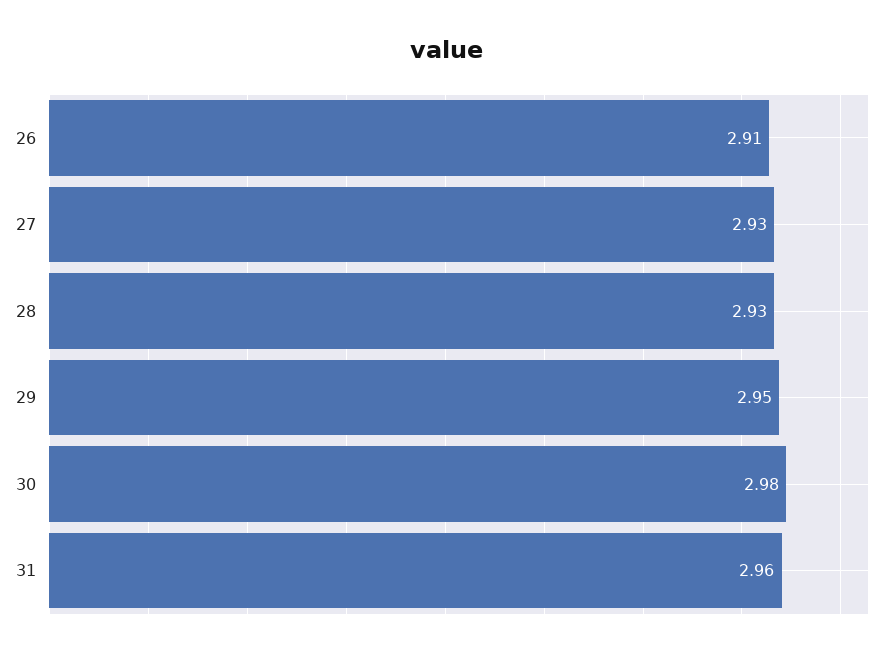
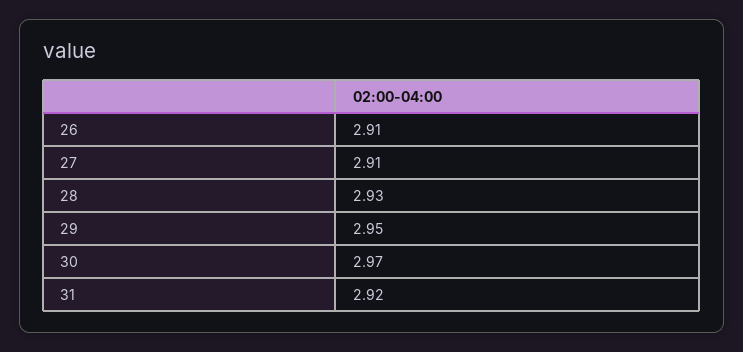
27: 2.93 -> 2.91
30: 2.98 -> 2.97
31: 2.96 -> 2.92

